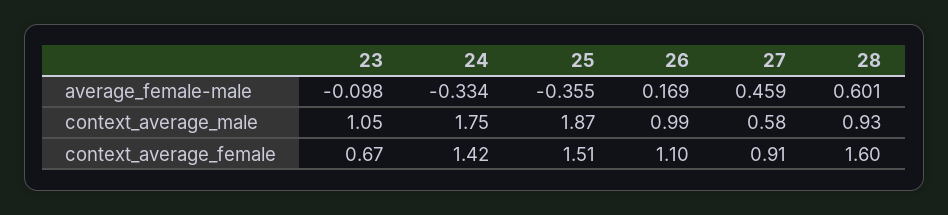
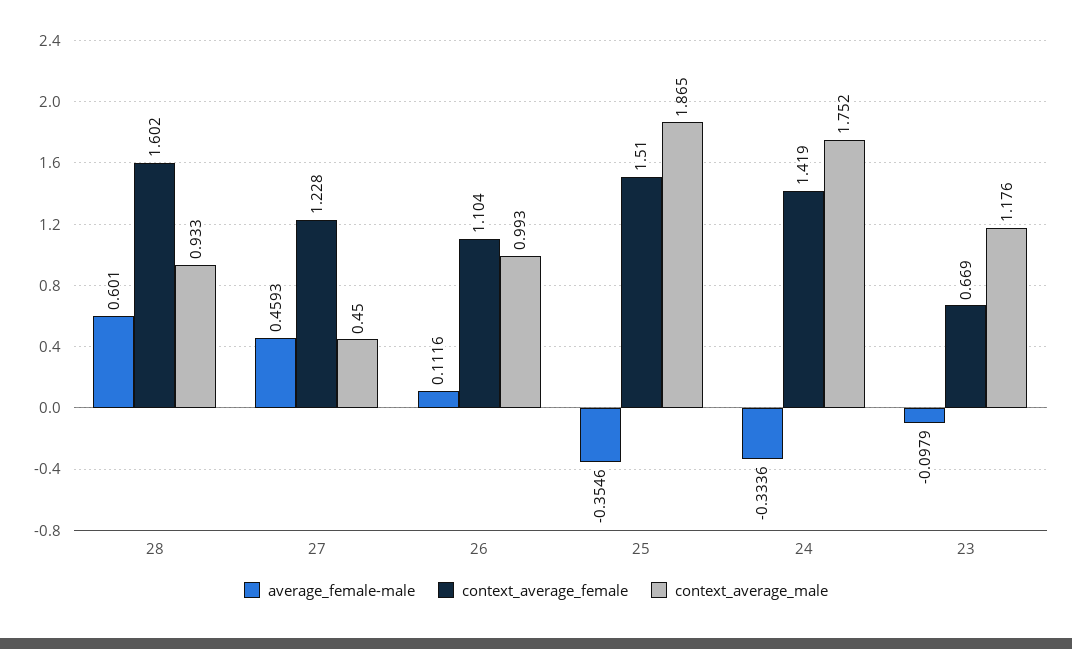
average_female-male, 26: 0.169 -> 0.1116
context_average_male, 23: 1.05 -> 1.176
context_average_male, 27: 0.58 -> 0.45
context_average_female, 27: 0.91 -> 1.228

